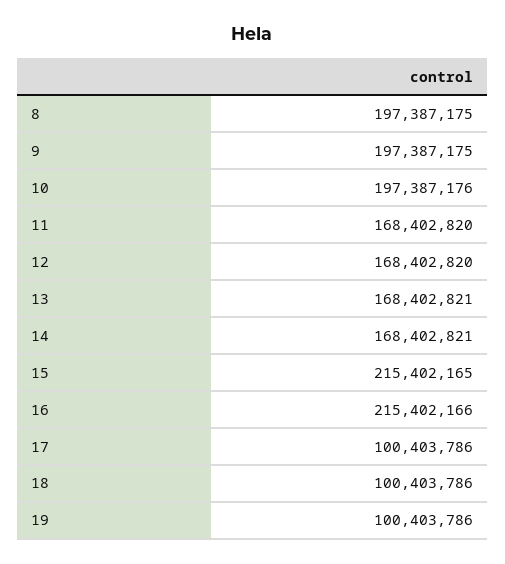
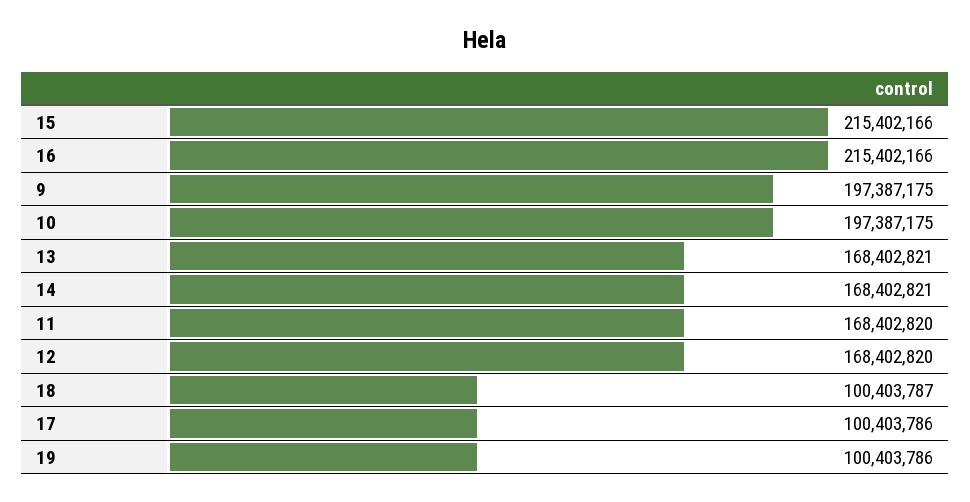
8: 197387175 -> none
10: 197387176 -> 197387175
15: 215402165 -> 215402166
18: 100403786 -> 100403787

